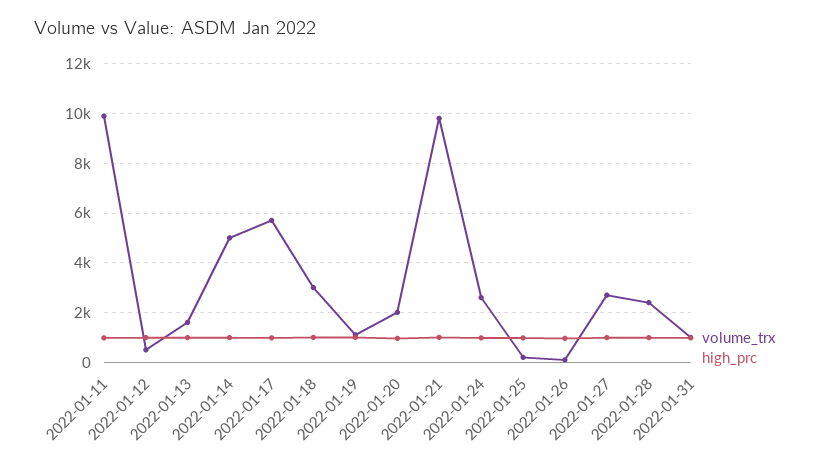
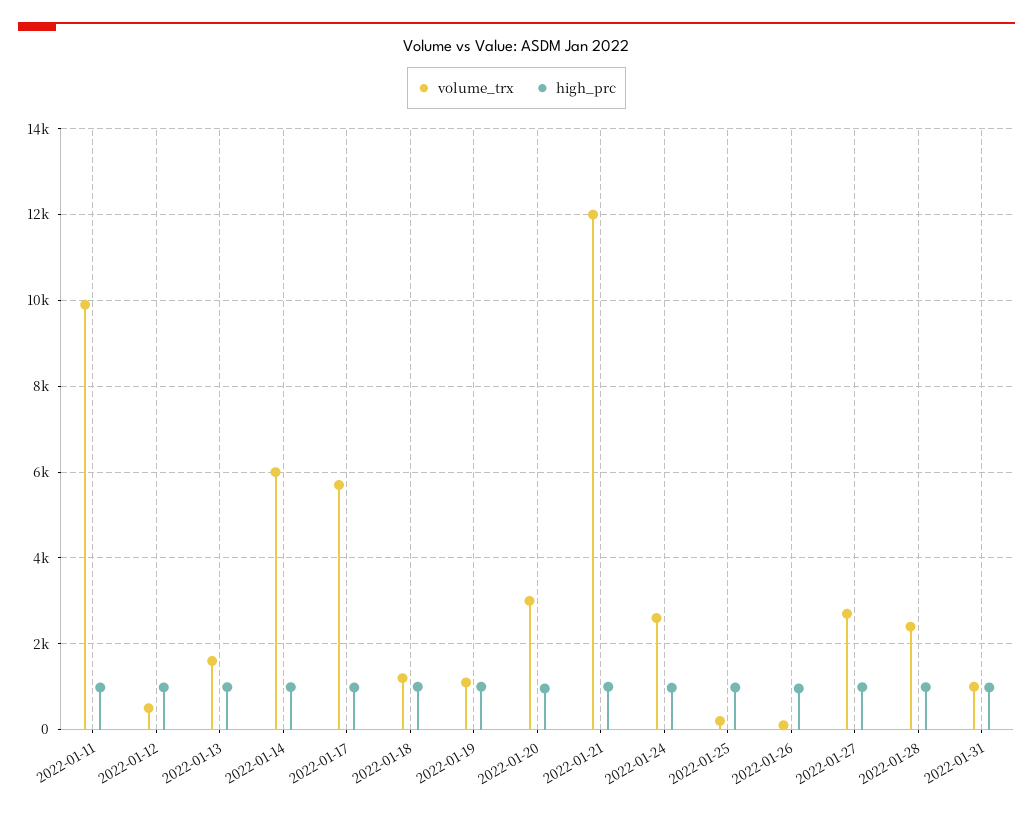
volume_trx, 2022-01-14: 5000 -> 6000
volume_trx, 2022-01-18: 3000 -> 1200
volume_trx, 2022-01-20: 2000 -> 3000
volume_trx, 2022-01-21: 9750 -> 12000

